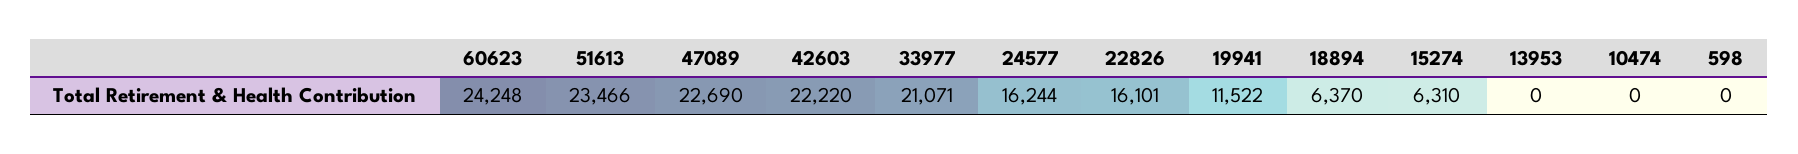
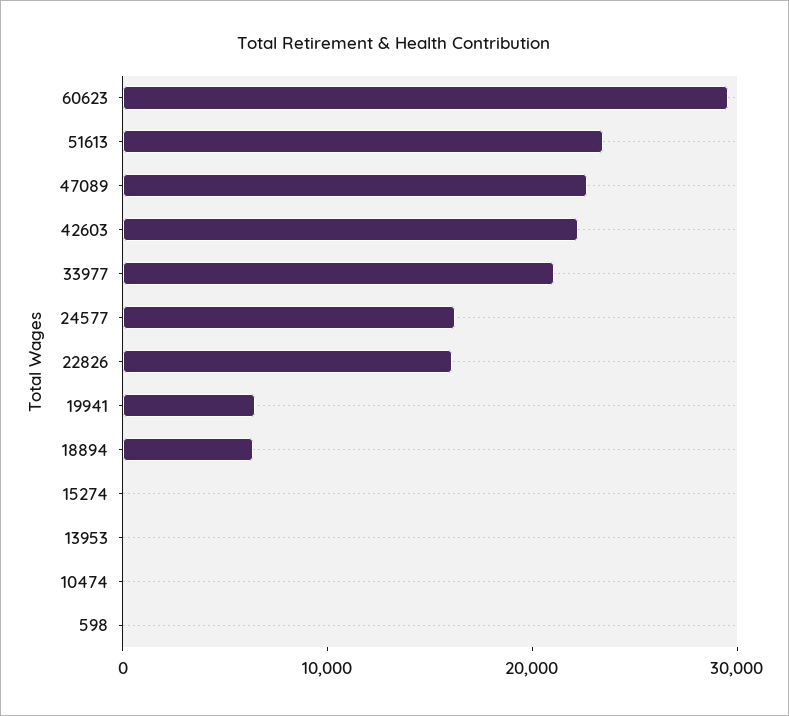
60623: 24248 -> 30000
19941: 11522 -> 6000
15274: 6310 -> 0

